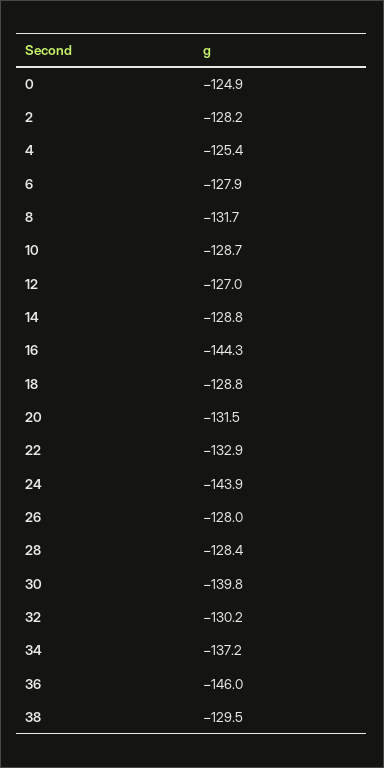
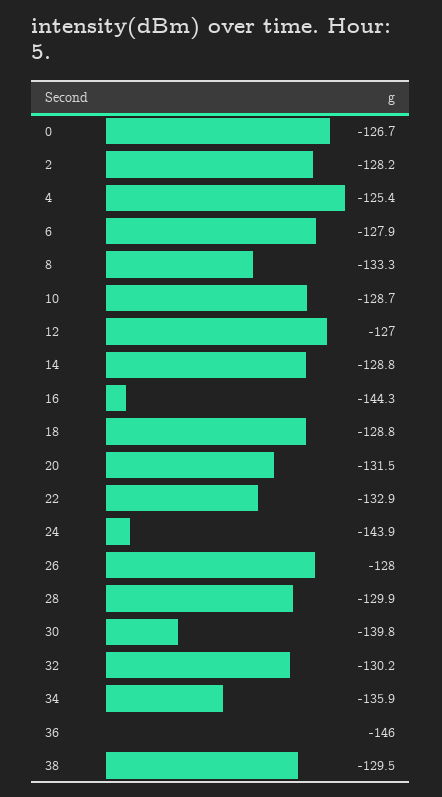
0: -124.9 -> -126.7
8: -131.7 -> -133.3
28: -128.4 -> -129.9
34: -137.2 -> -135.9

